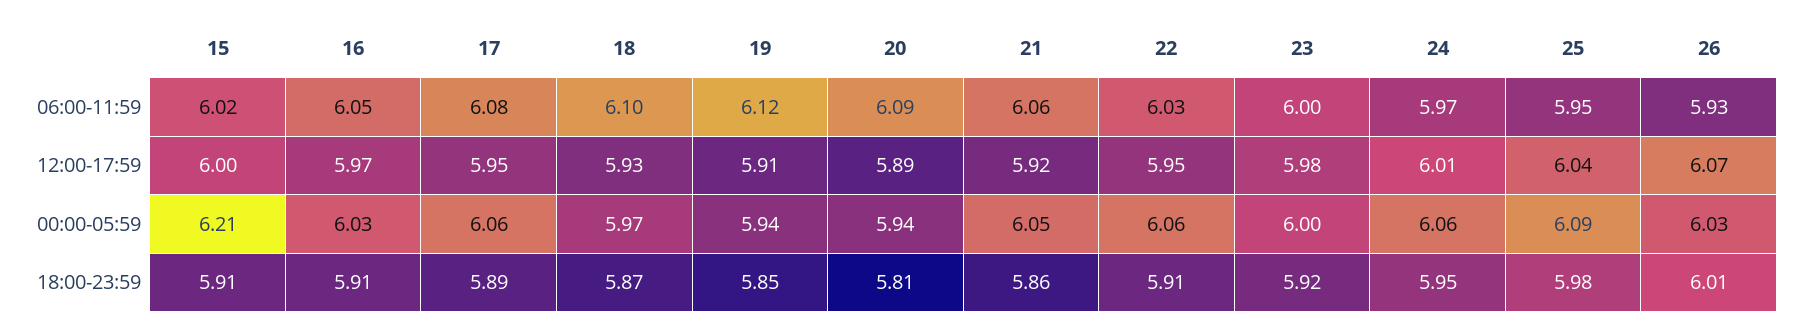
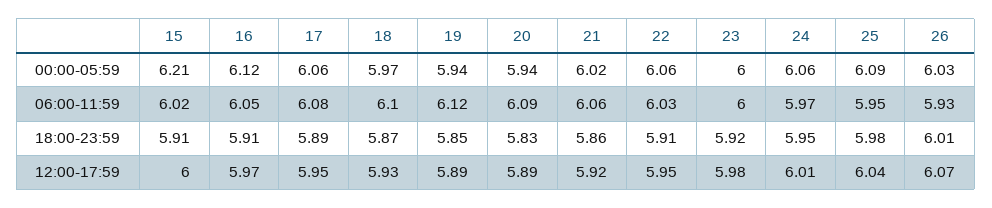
19, 12:00-17:59: 5.91 -> 5.89
16, 00:00-05:59: 6.03 -> 6.12
21, 00:00-05:59: 6.05 -> 6.02
20, 18:00-23:59: 5.81 -> 5.83

